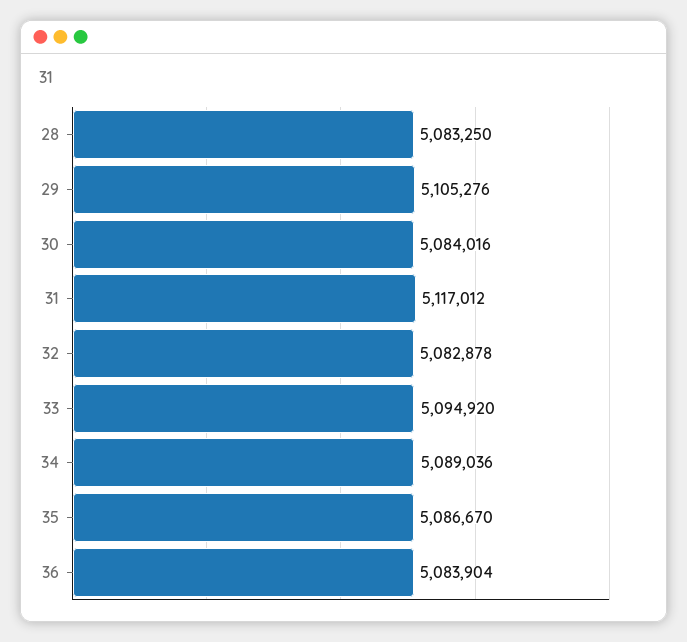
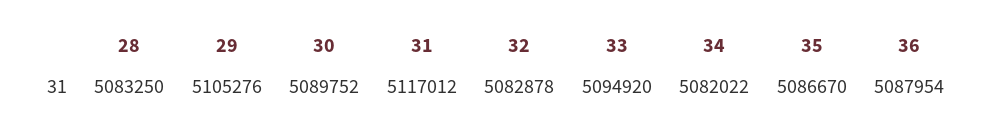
30: 5084016 -> 5089752
34: 5089036 -> 5082022
36: 5083904 -> 5087954

